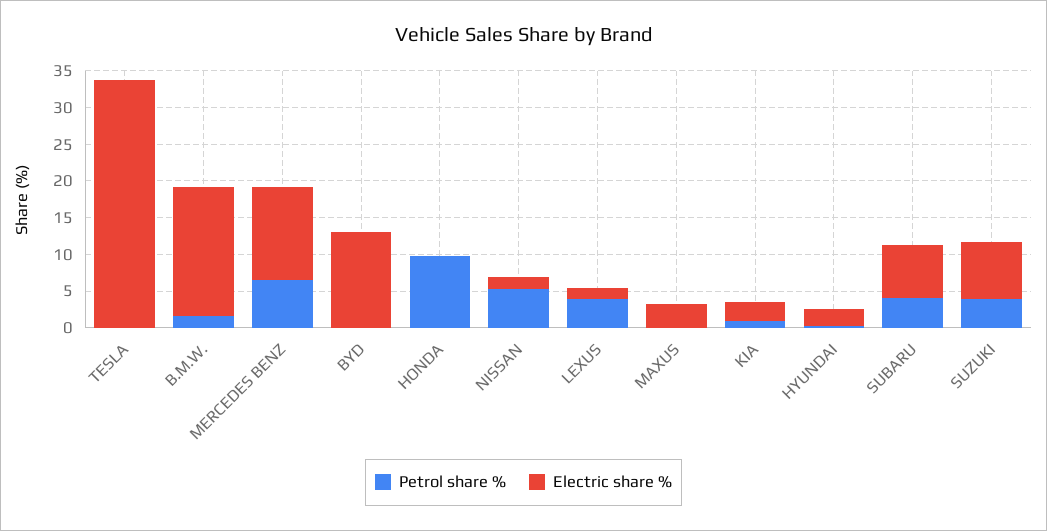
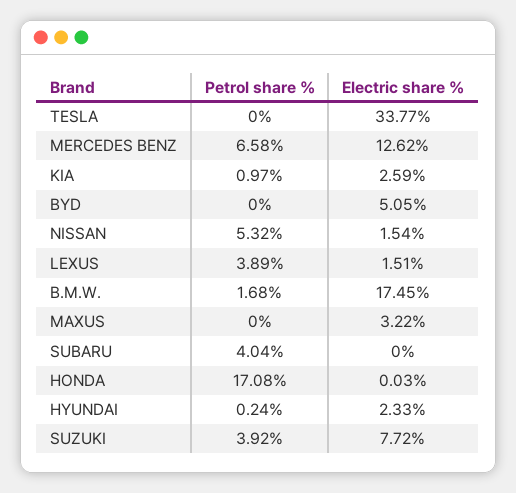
Electric share %, BYD: 12.5 -> 5.05
Petrol share %, HONDA: 10 -> 17.08
Electric share %, SUBARU: 7.5 -> 0

